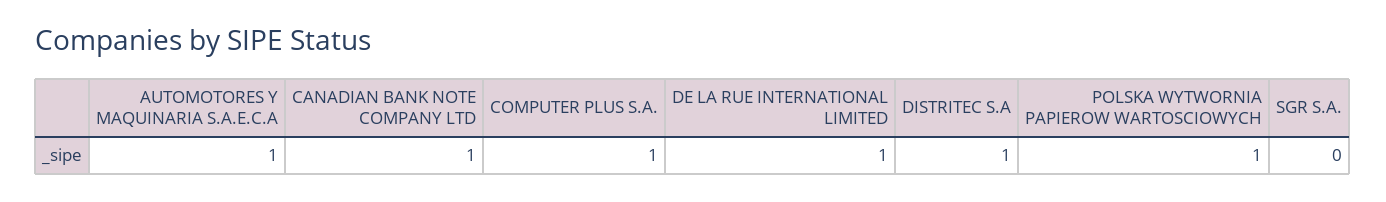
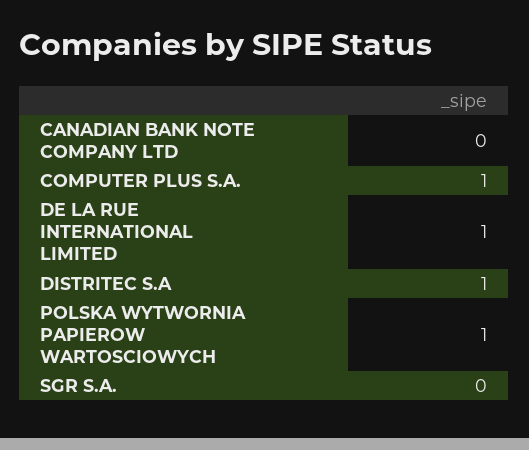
AUTOMOTORES Y MAQUINARIA S.A.E.C.A: 1 -> none
CANADIAN BANK NOTE COMPANY LTD: 1 -> 0

